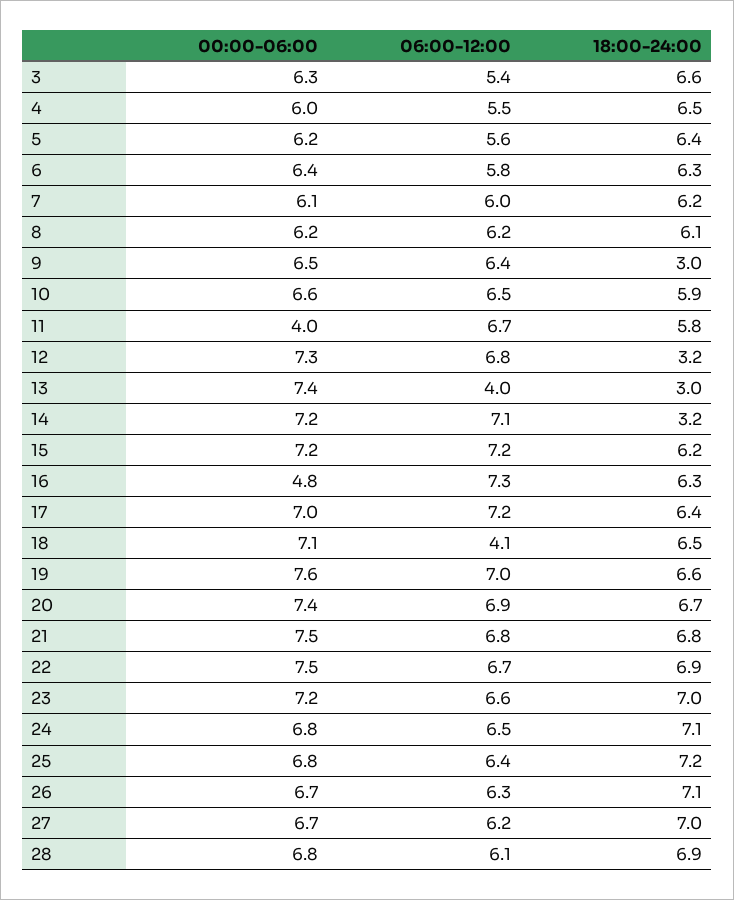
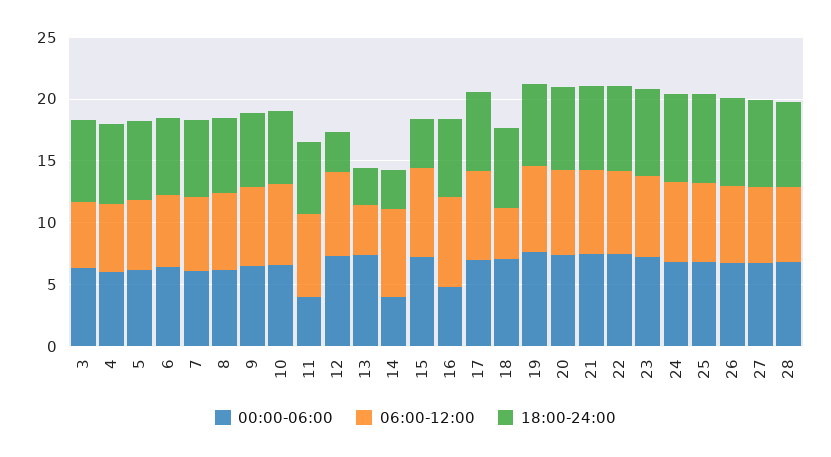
18:00-24:00, 9: 3 -> 6
00:00-06:00, 14: 7.2 -> 4
18:00-24:00, 15: 6.2 -> 4

